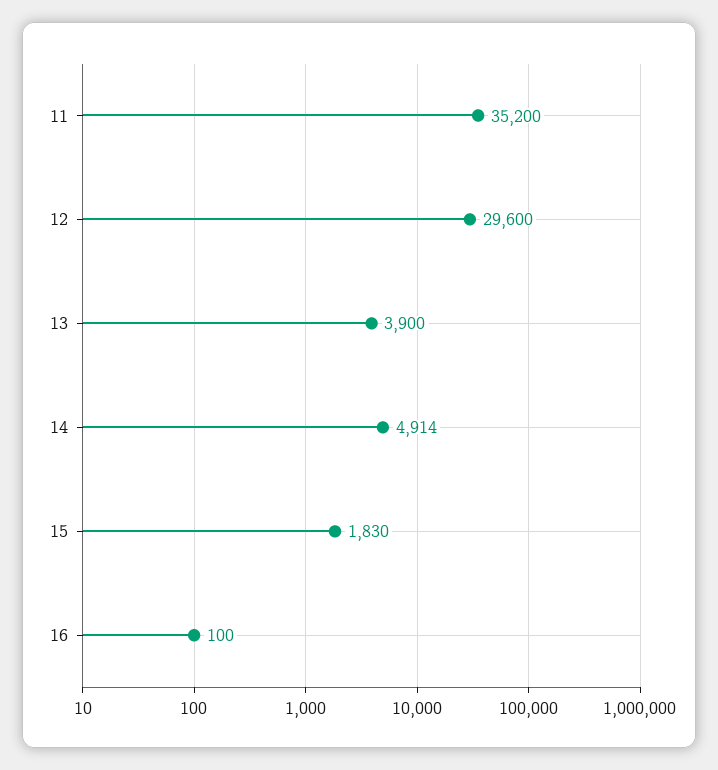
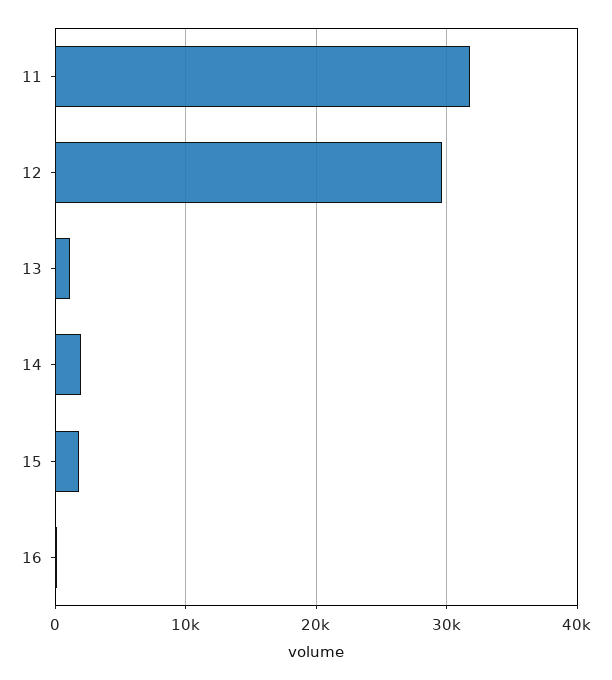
11: 35200 -> 32000
13: 3900 -> 1000
14: 4914 -> 2000

